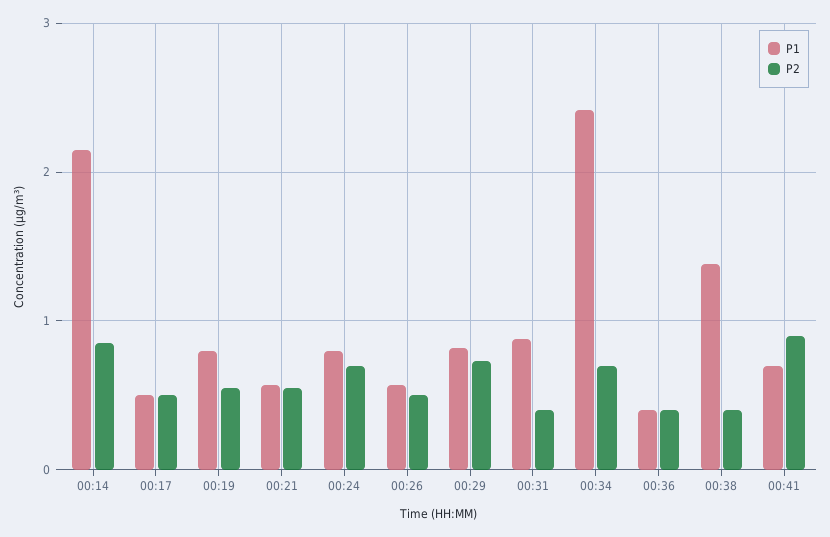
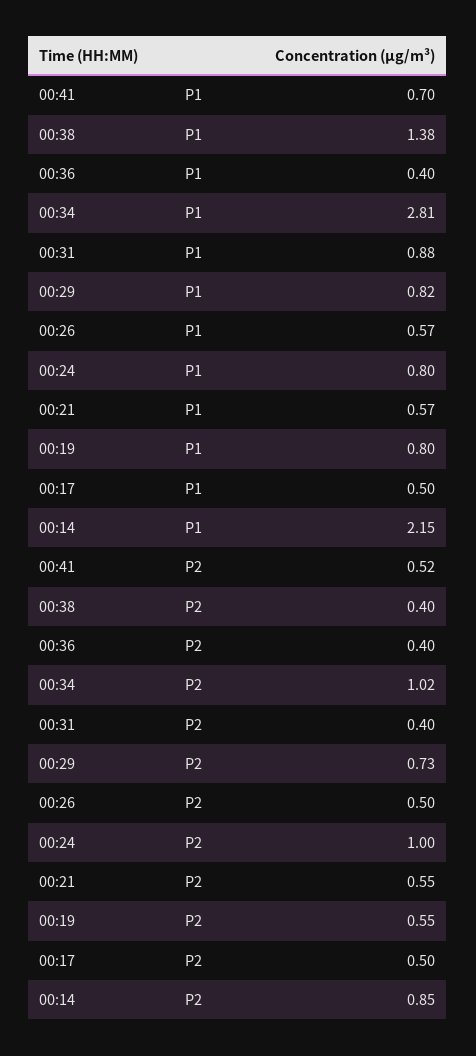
P2, 00:24: 0.7 -> 1
P1, 00:34: 2.4 -> 2.81
P2, 00:34: 0.7 -> 1.02
P2, 00:41: 0.9 -> 0.52

